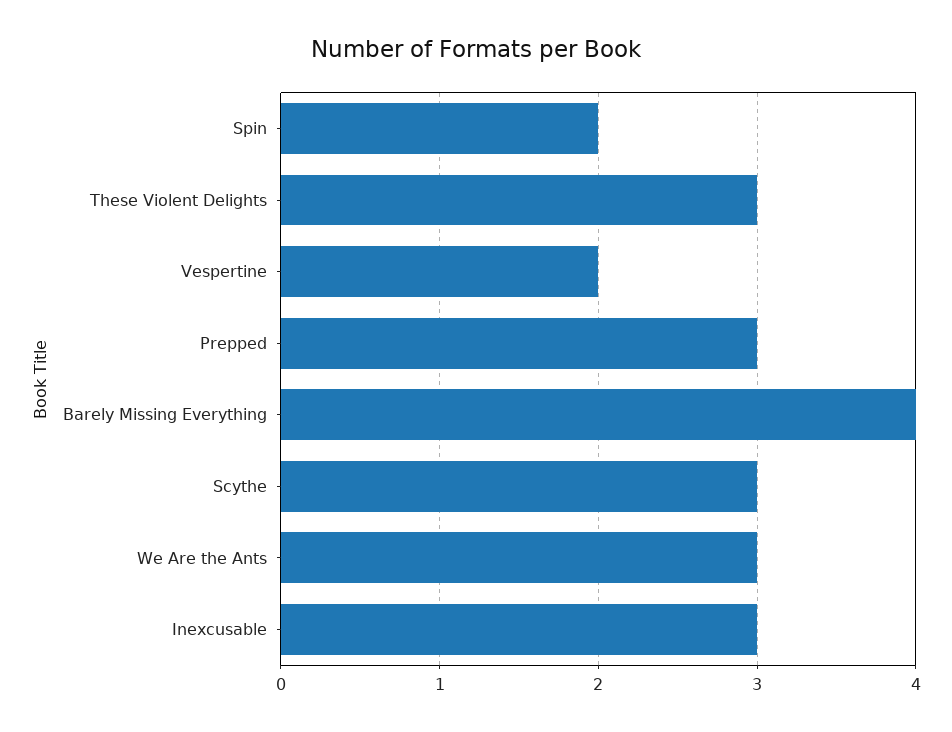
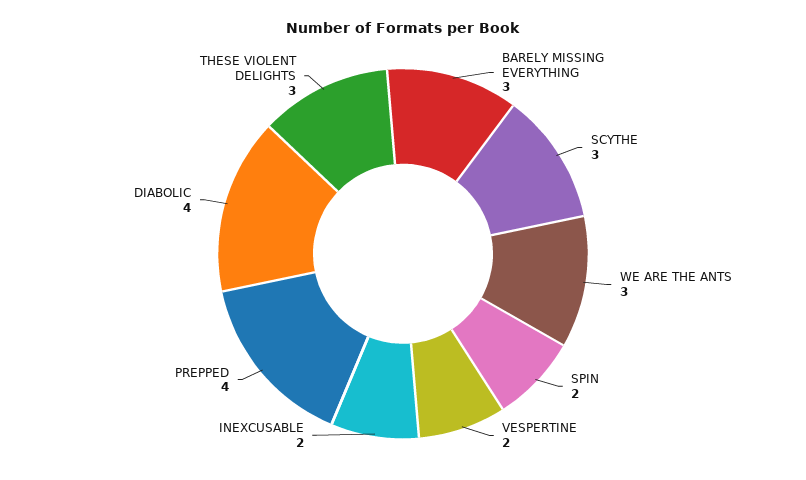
Prepped: 3 -> 4
Barely Missing Everything: 4 -> 3
Inexcusable: 3 -> 2
DIABOLIC: none -> 4

